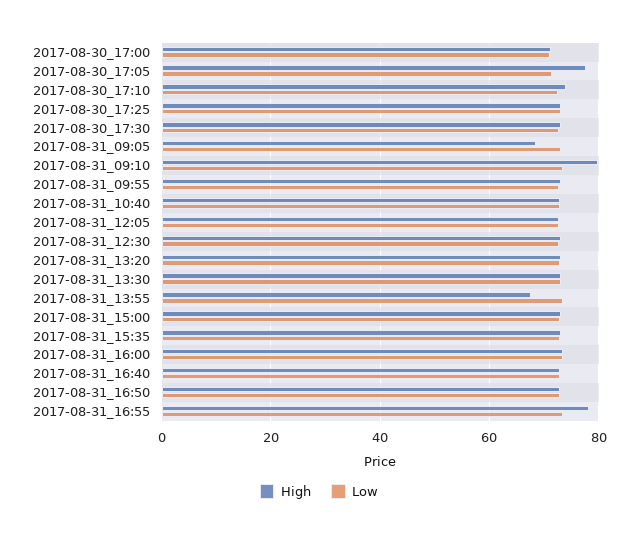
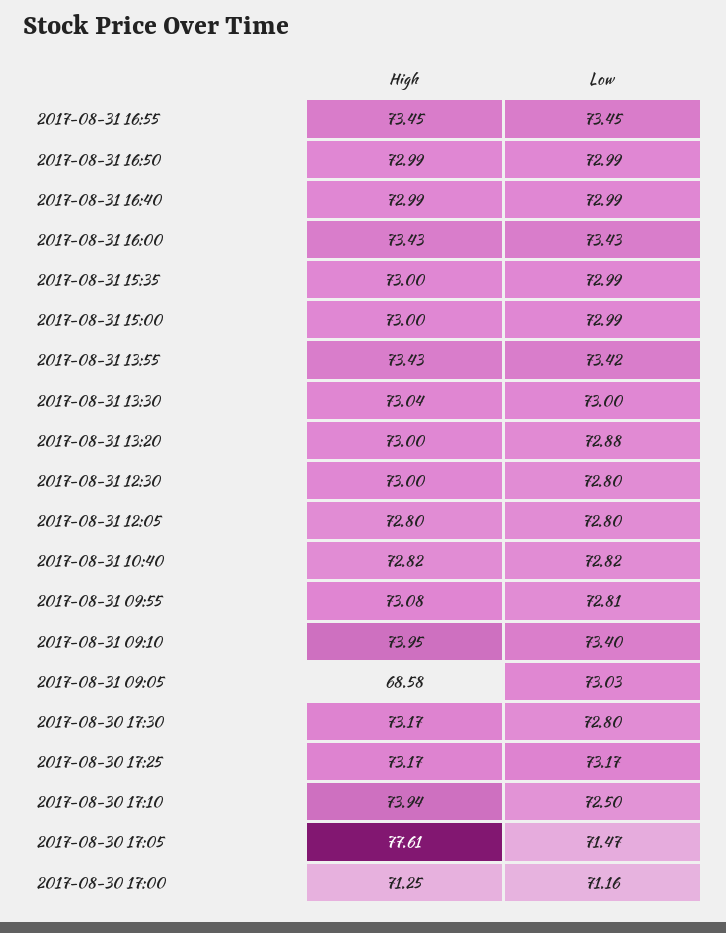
High, 2017-08-31_09:10: 80 -> 73.95
High, 2017-08-31_13:55: 68 -> 73.43
High, 2017-08-31_16:55: 78 -> 73.45

